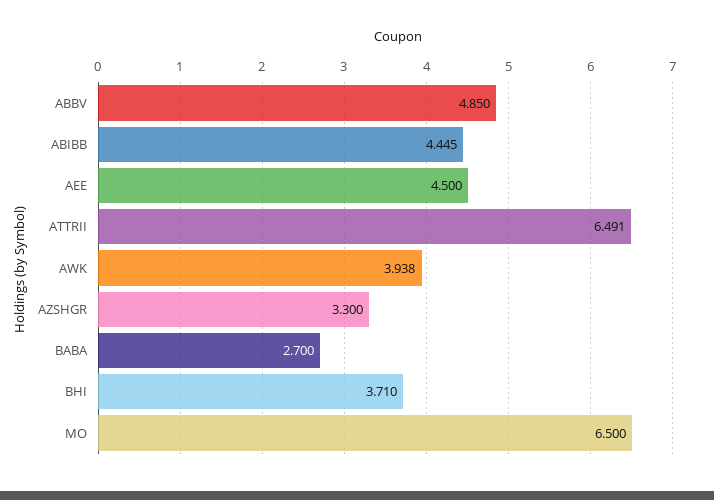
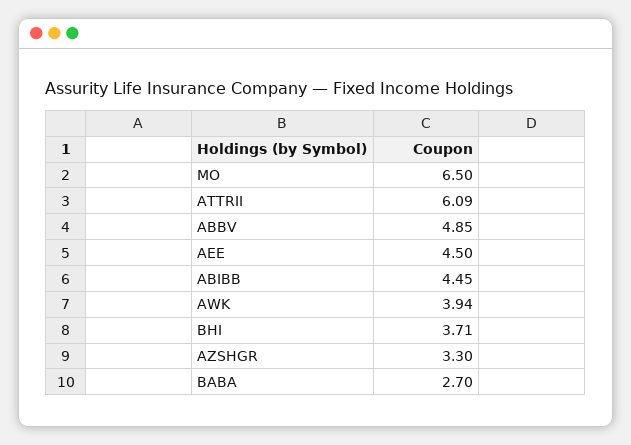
ATTRII: 6.491 -> 6.09

